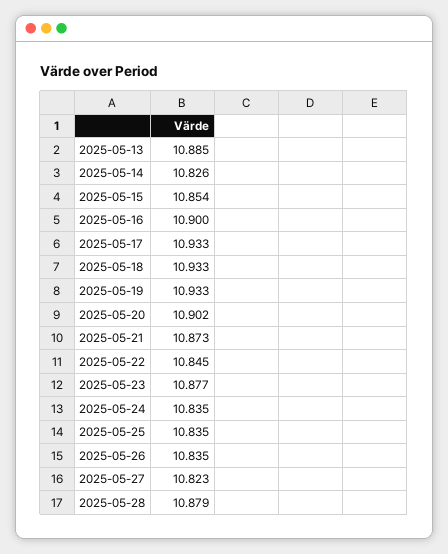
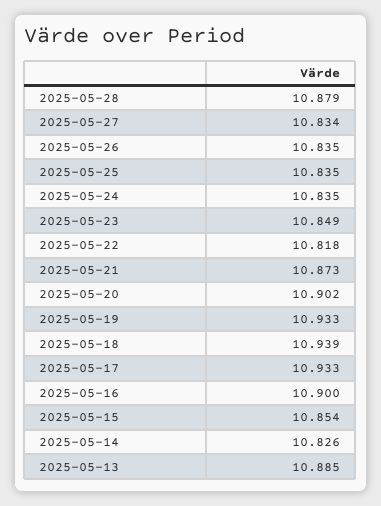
2025-05-18: 10.933 -> 10.939
2025-05-22: 10.845 -> 10.818
2025-05-23: 10.877 -> 10.849
2025-05-27: 10.823 -> 10.834

